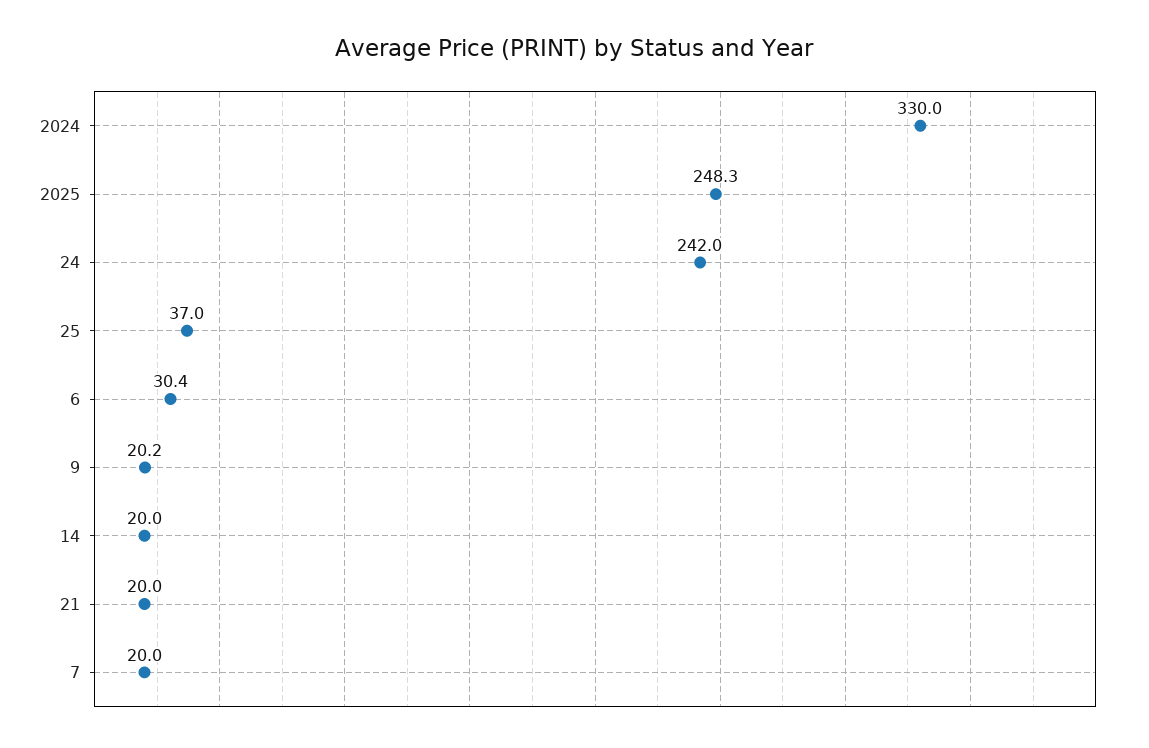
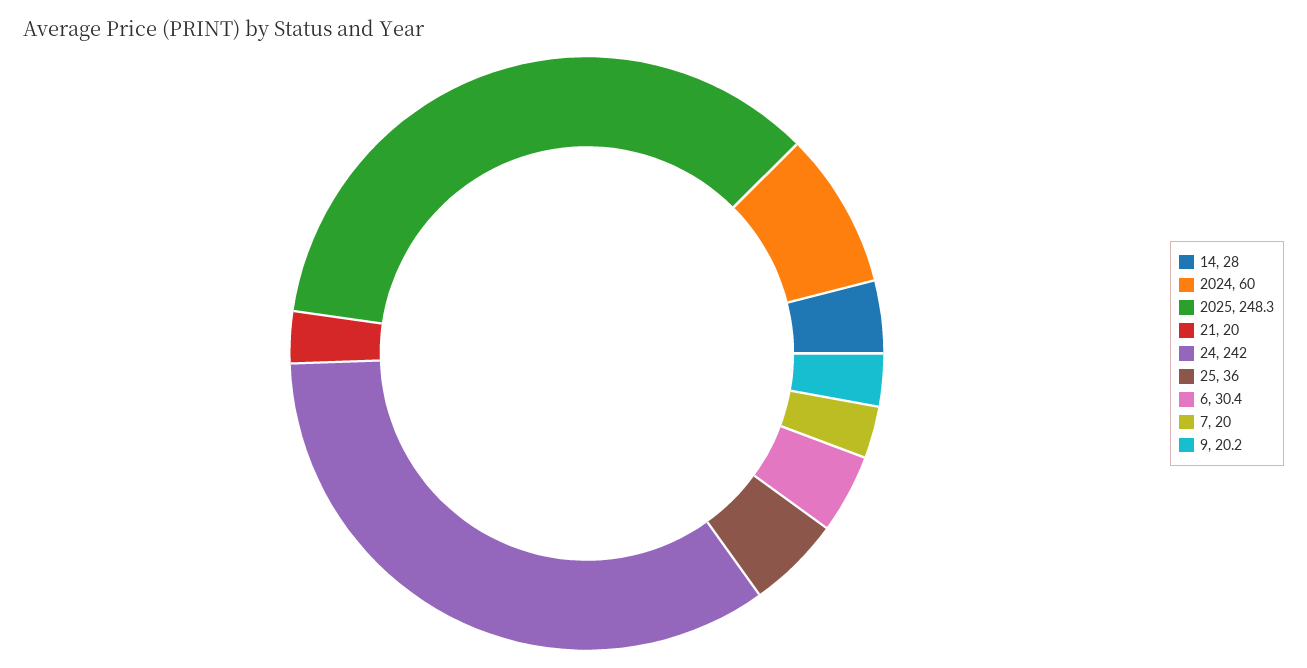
2024: 330 -> 60
25: 37 -> 36
14: 20 -> 28

